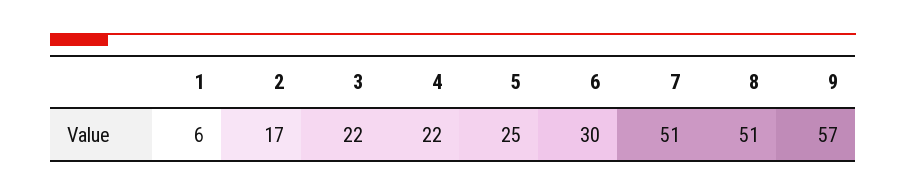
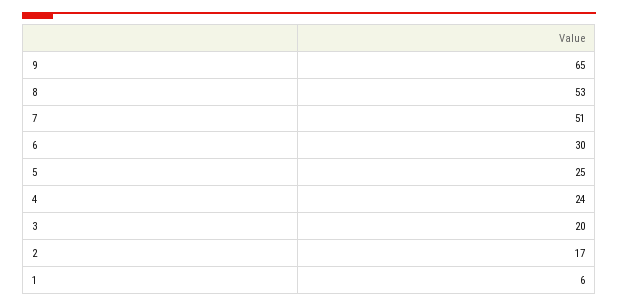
3: 22 -> 20
4: 22 -> 24
8: 51 -> 53
9: 57 -> 65

